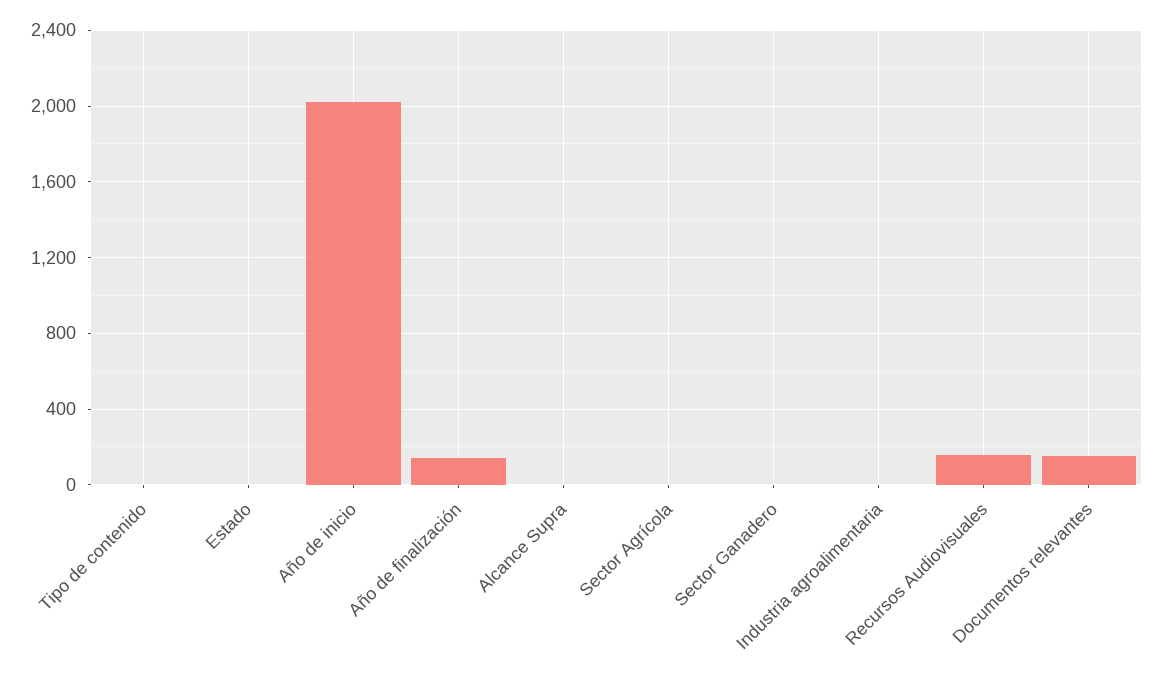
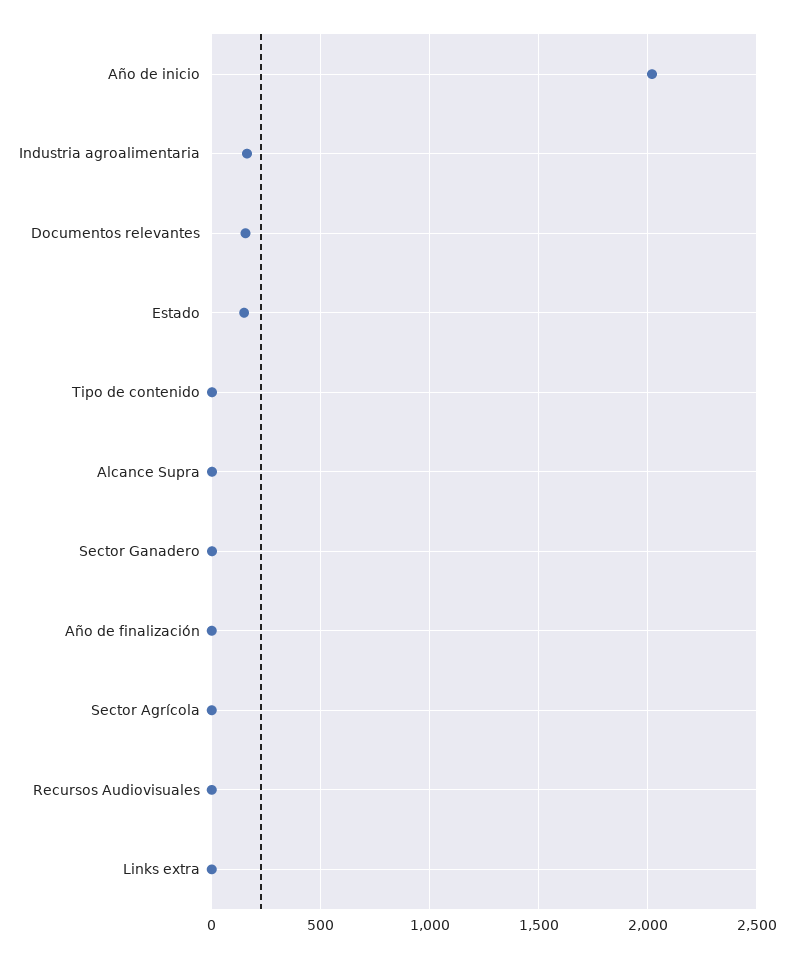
Estado: 0 -> 150
Año de finalización: 150 -> 0
Industria agroalimentaria: 0 -> 150
Recursos Audiovisuales: 150 -> 0
Links extra: none -> 0

